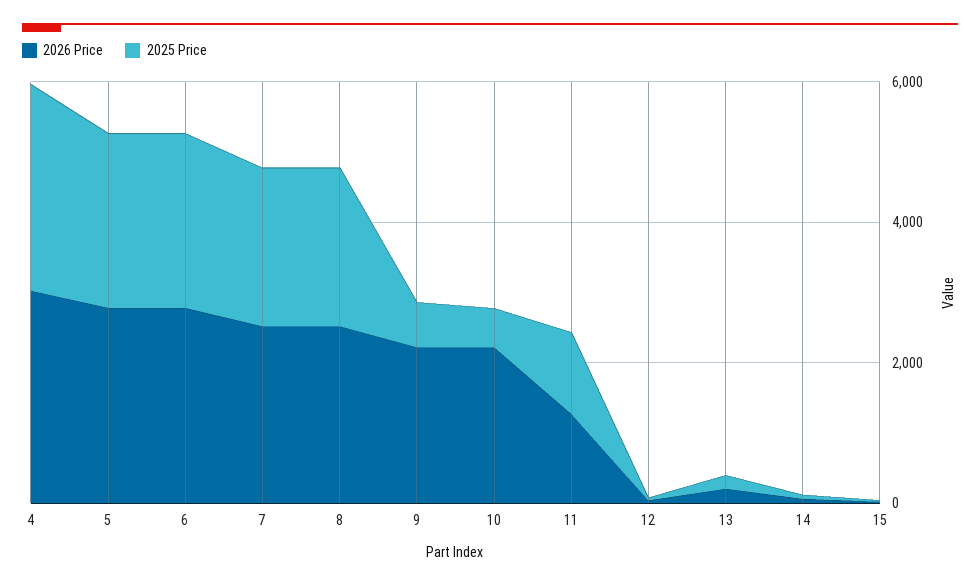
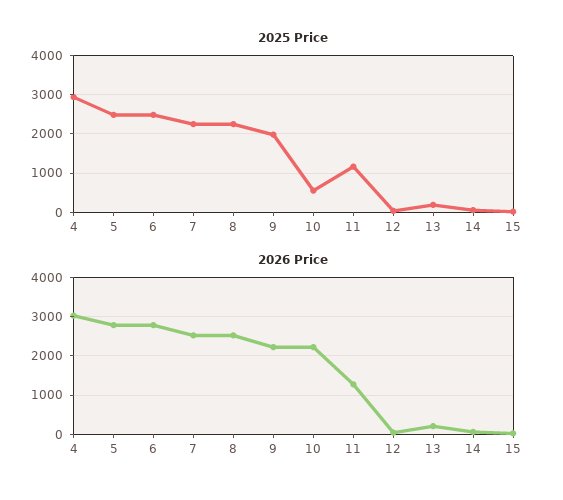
2025 Price, 9: 500 -> 2000

